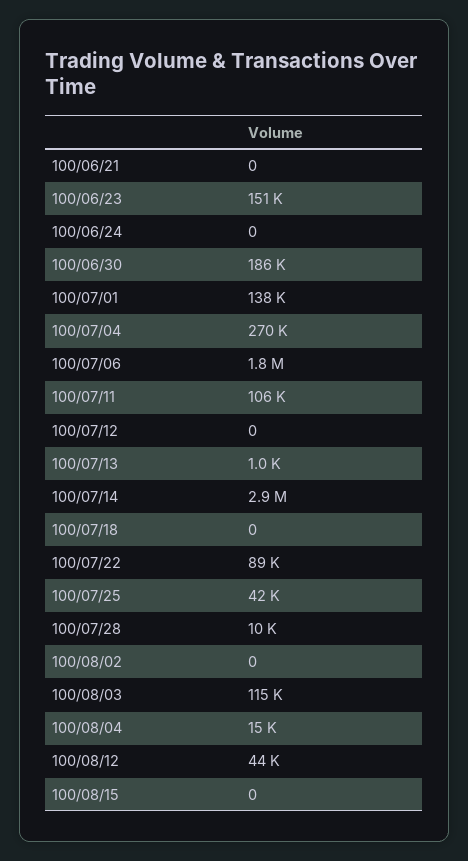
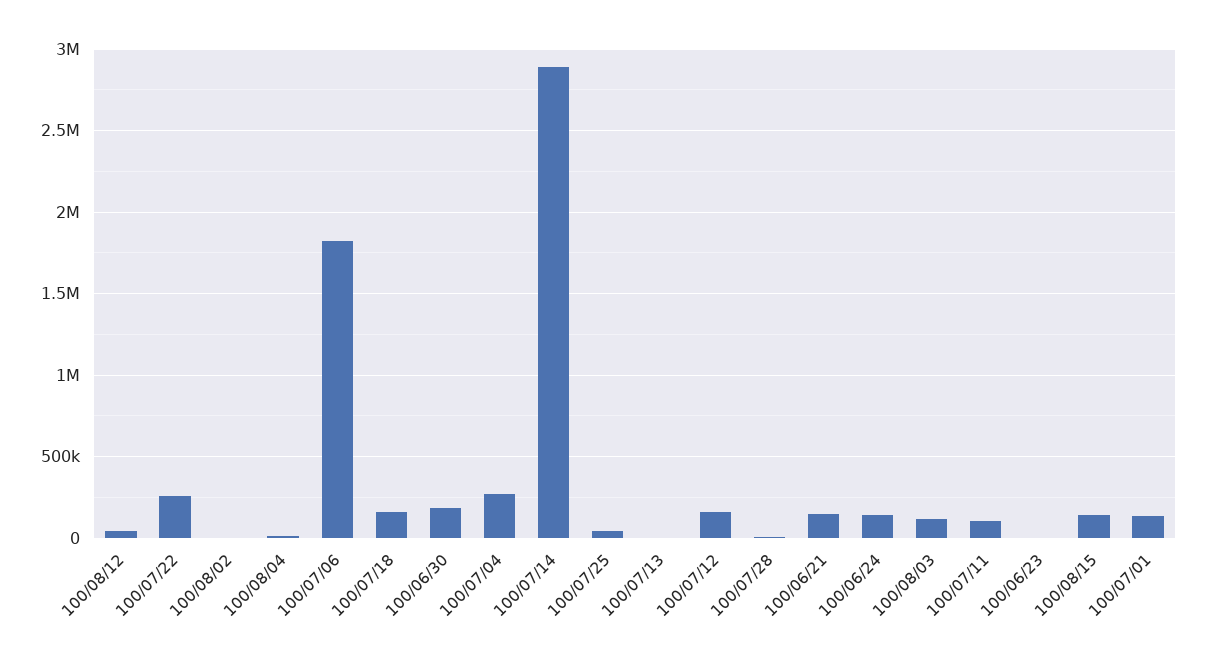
100/06/21: 0 -> 150000
100/06/23: 151000 -> 0
100/06/24: 0 -> 150000
100/07/12: 0 -> 150000
100/07/18: 0 -> 150000
100/07/22: 89000 -> 250000
100/08/15: 0 -> 150000

